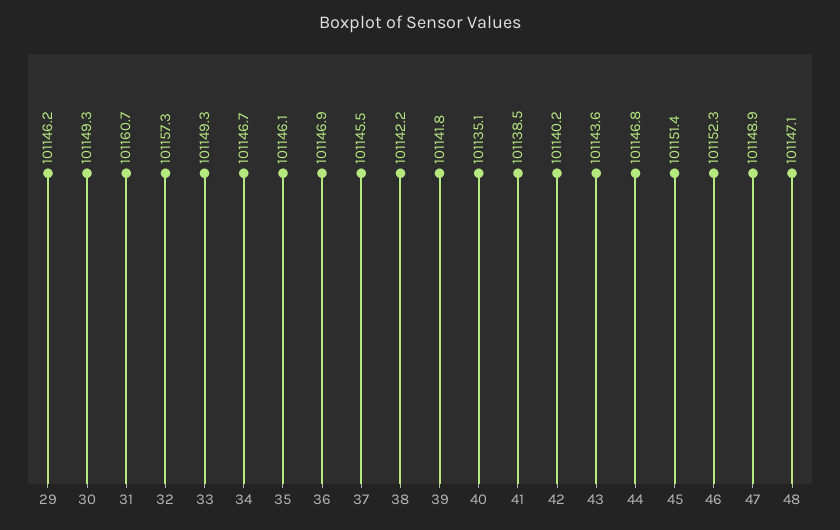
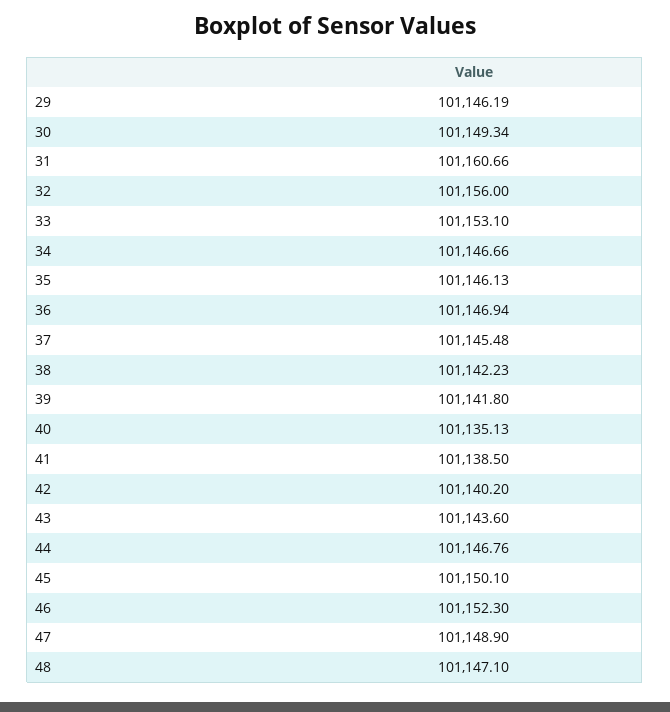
32: 101157.3 -> 101156
33: 101149.3 -> 101153.1
45: 101151.4 -> 101150.1

